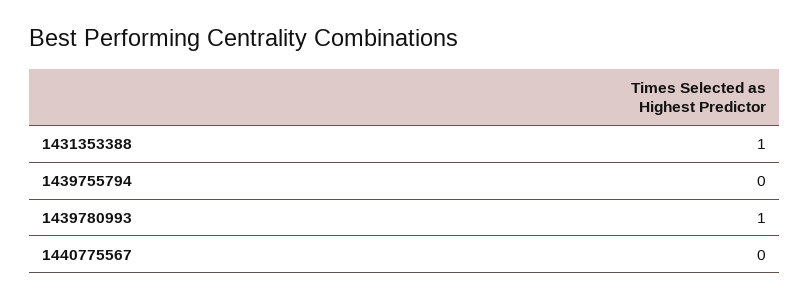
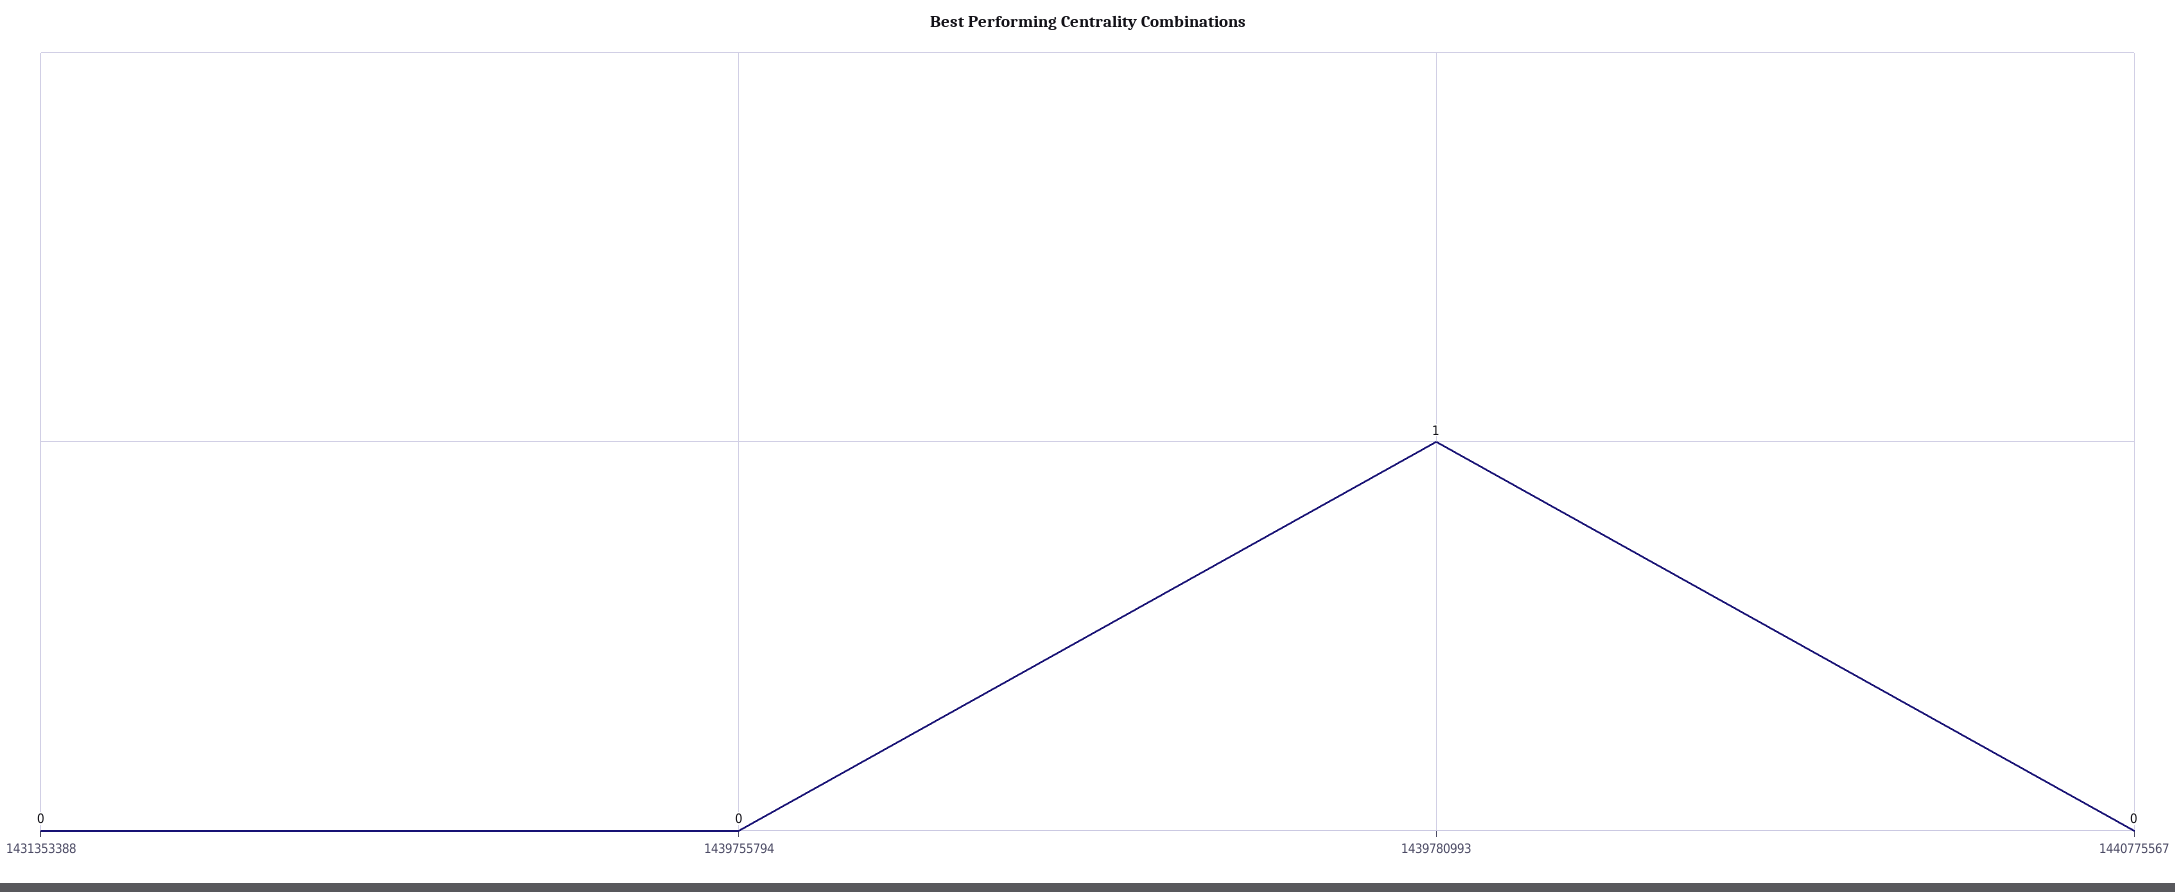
1431353388: 1 -> 0

